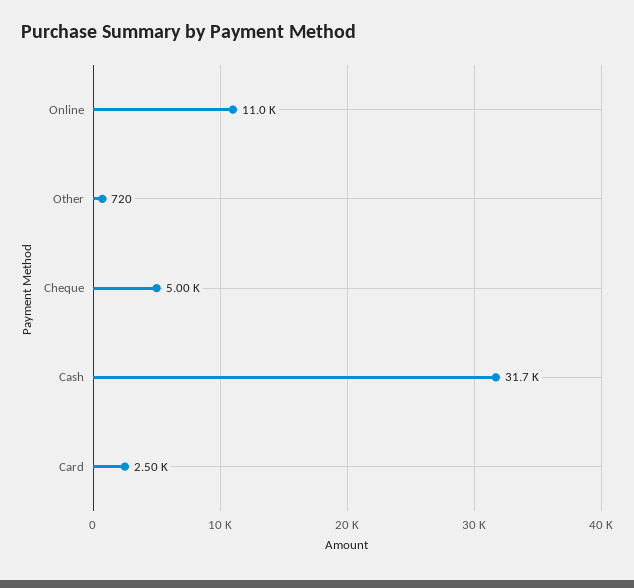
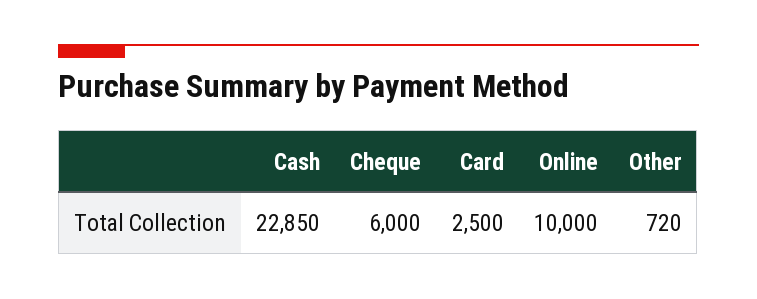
Online: 11000 -> 10000
Cheque: 5000 -> 6000
Cash: 31700 -> 22850

